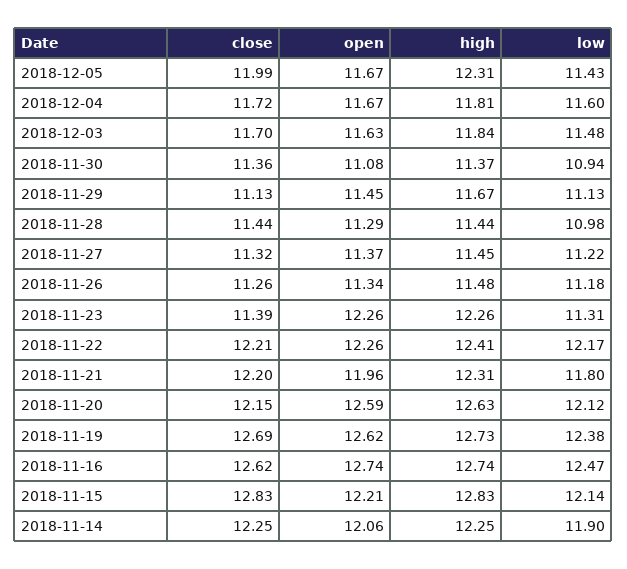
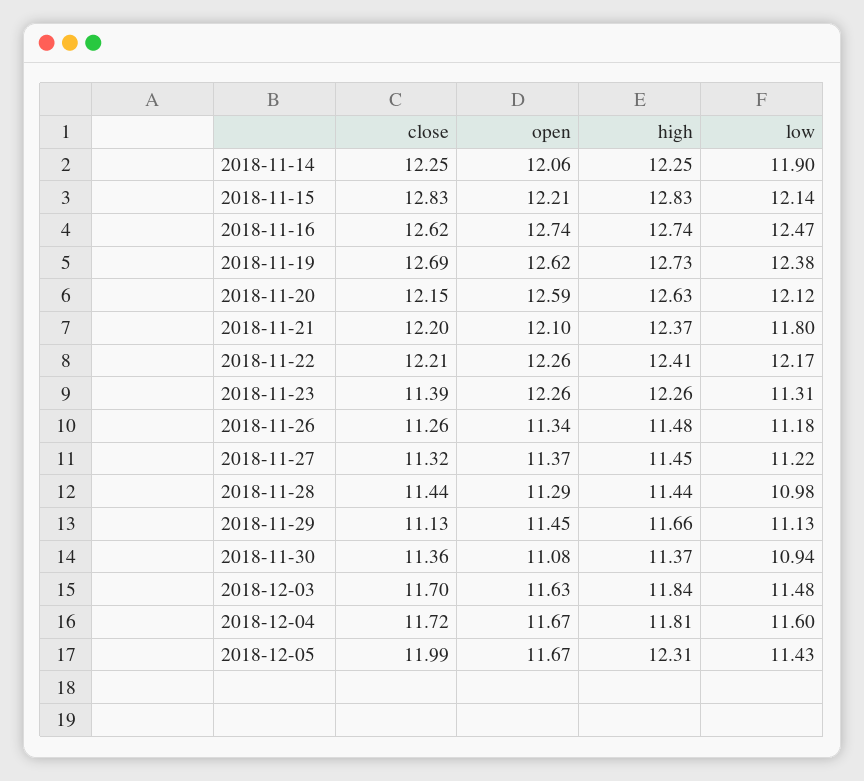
high, 2018-11-29: 11.67 -> 11.66
open, 2018-11-21: 11.96 -> 12.1
high, 2018-11-21: 12.31 -> 12.37

